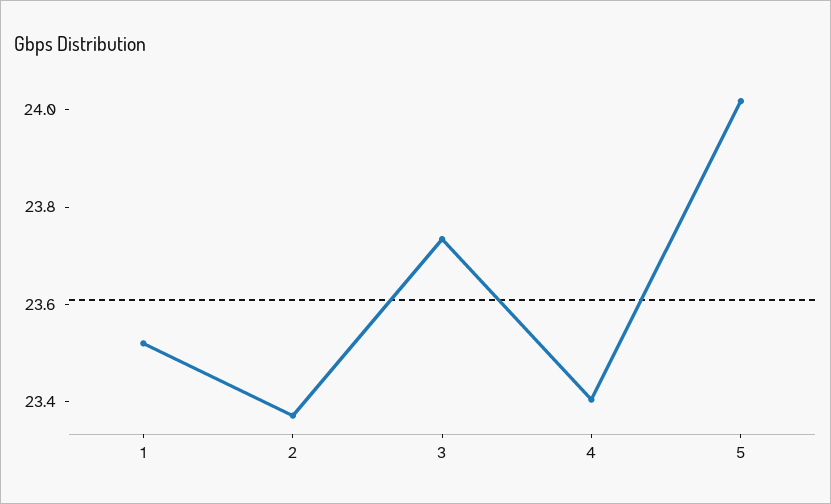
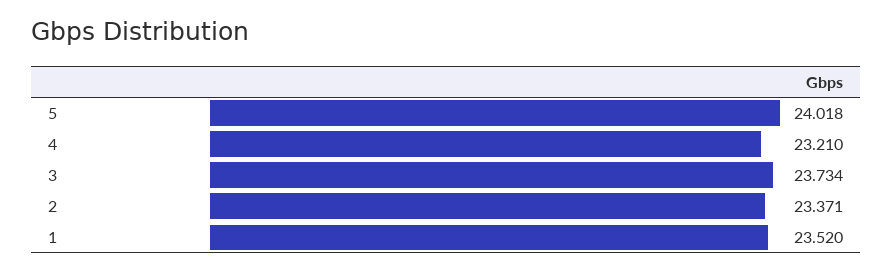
4: 23.4 -> 23.21

